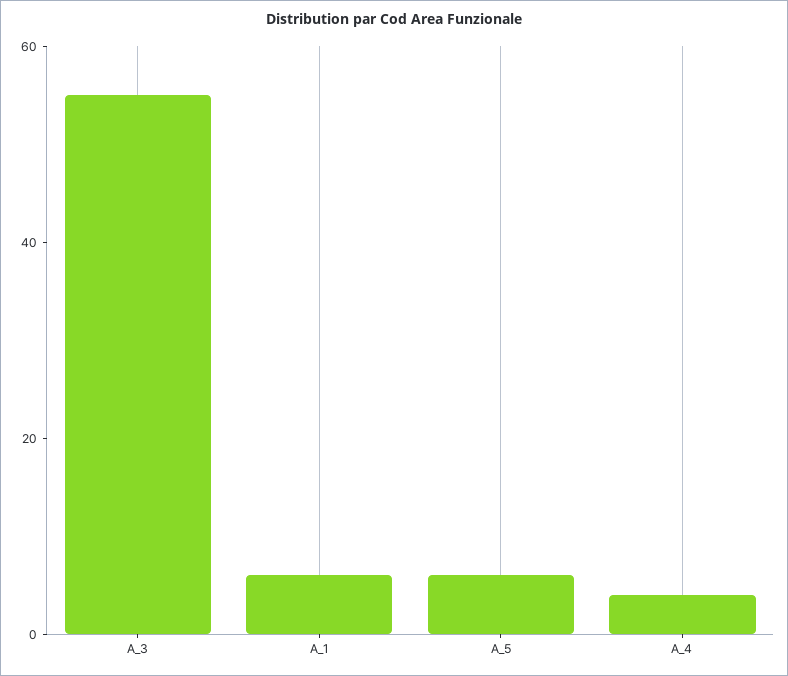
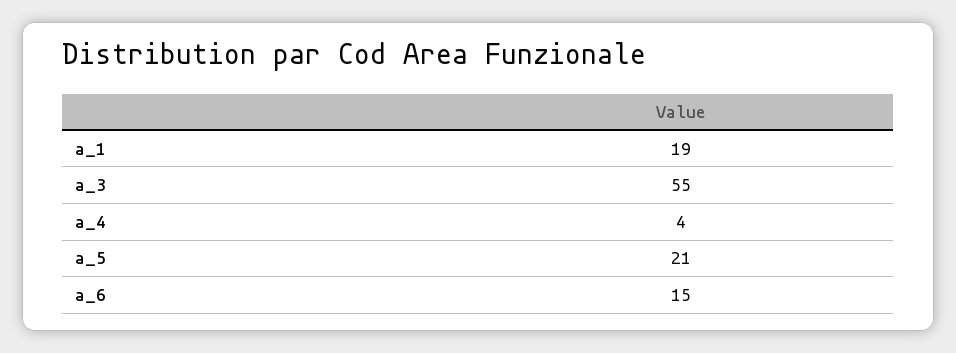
A_1: 5 -> 19
A_5: 5 -> 21
a_6: none -> 15

